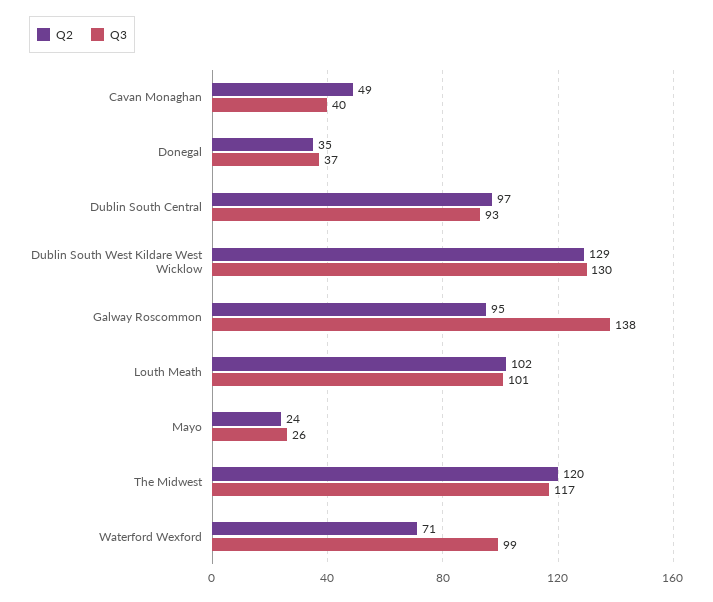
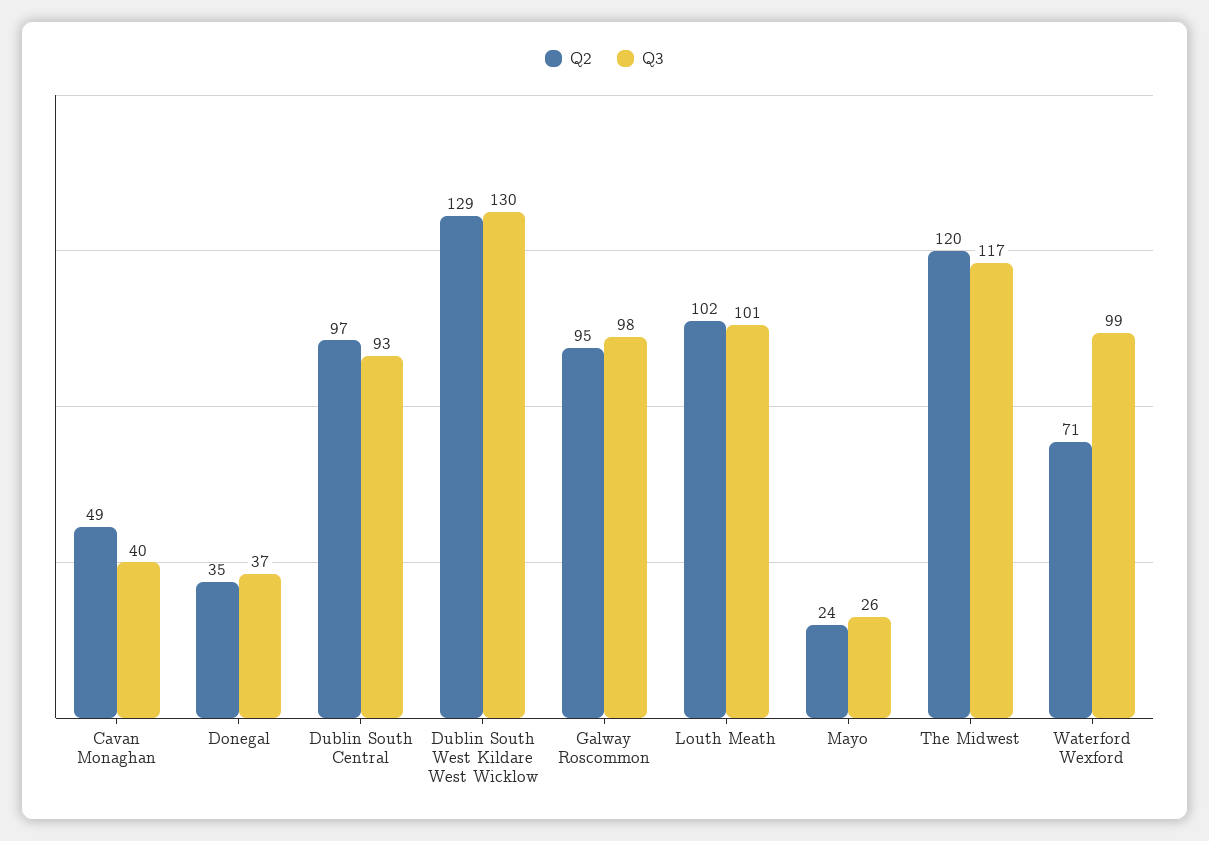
Q3, Galway Roscommon: 138 -> 98

